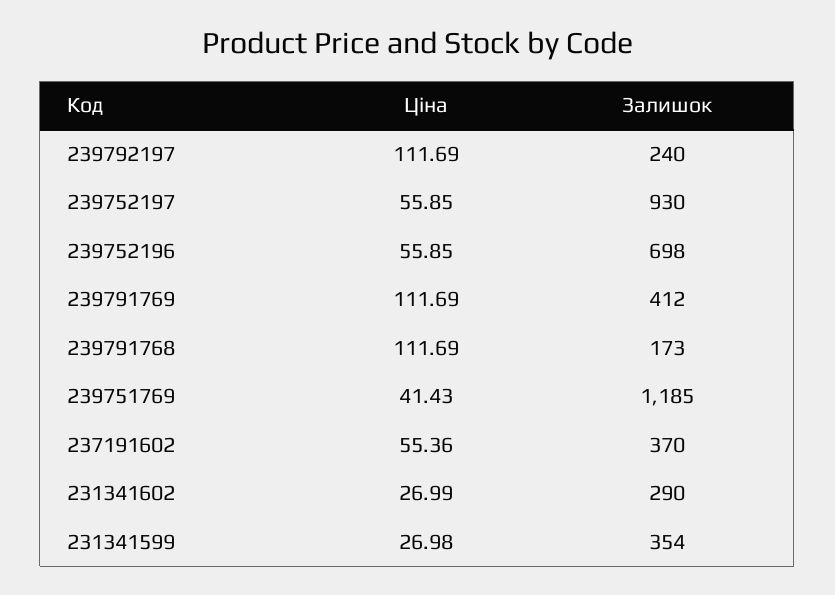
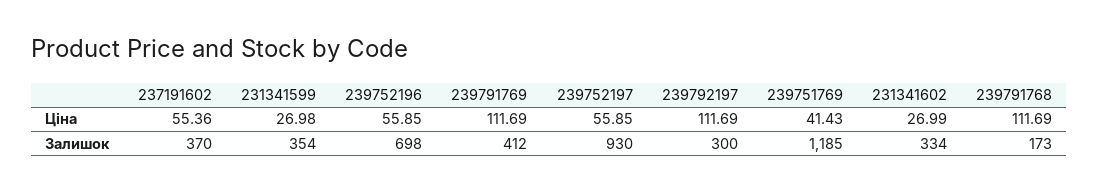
Залишок, 239792197: 240 -> 300
Залишок, 231341602: 290 -> 334

